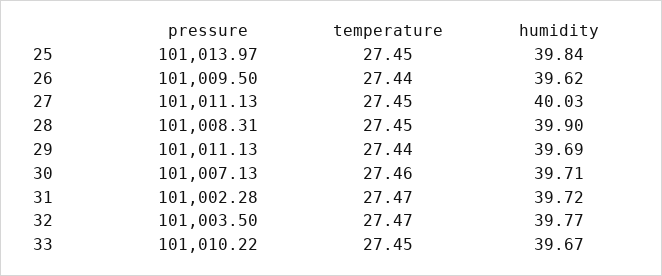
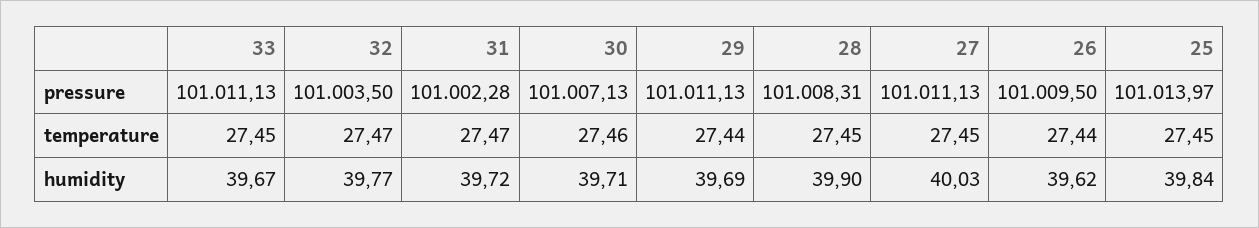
pressure, 33: 101010.22 -> 101011.13

